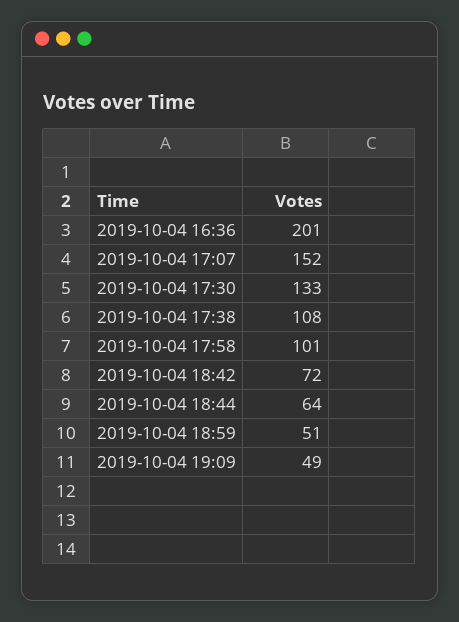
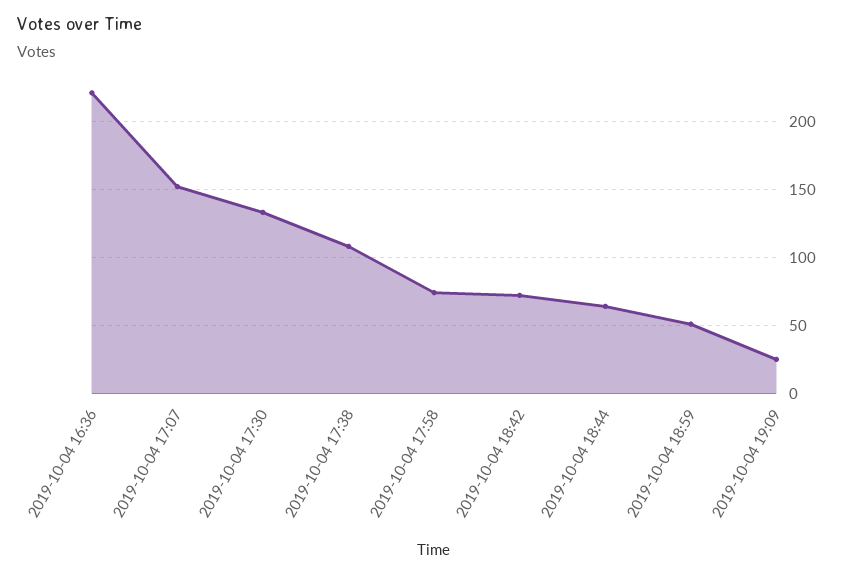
2019-10-04 16:36: 201 -> 220
2019-10-04 17:58: 101 -> 75
2019-10-04 19:09: 49 -> 25

